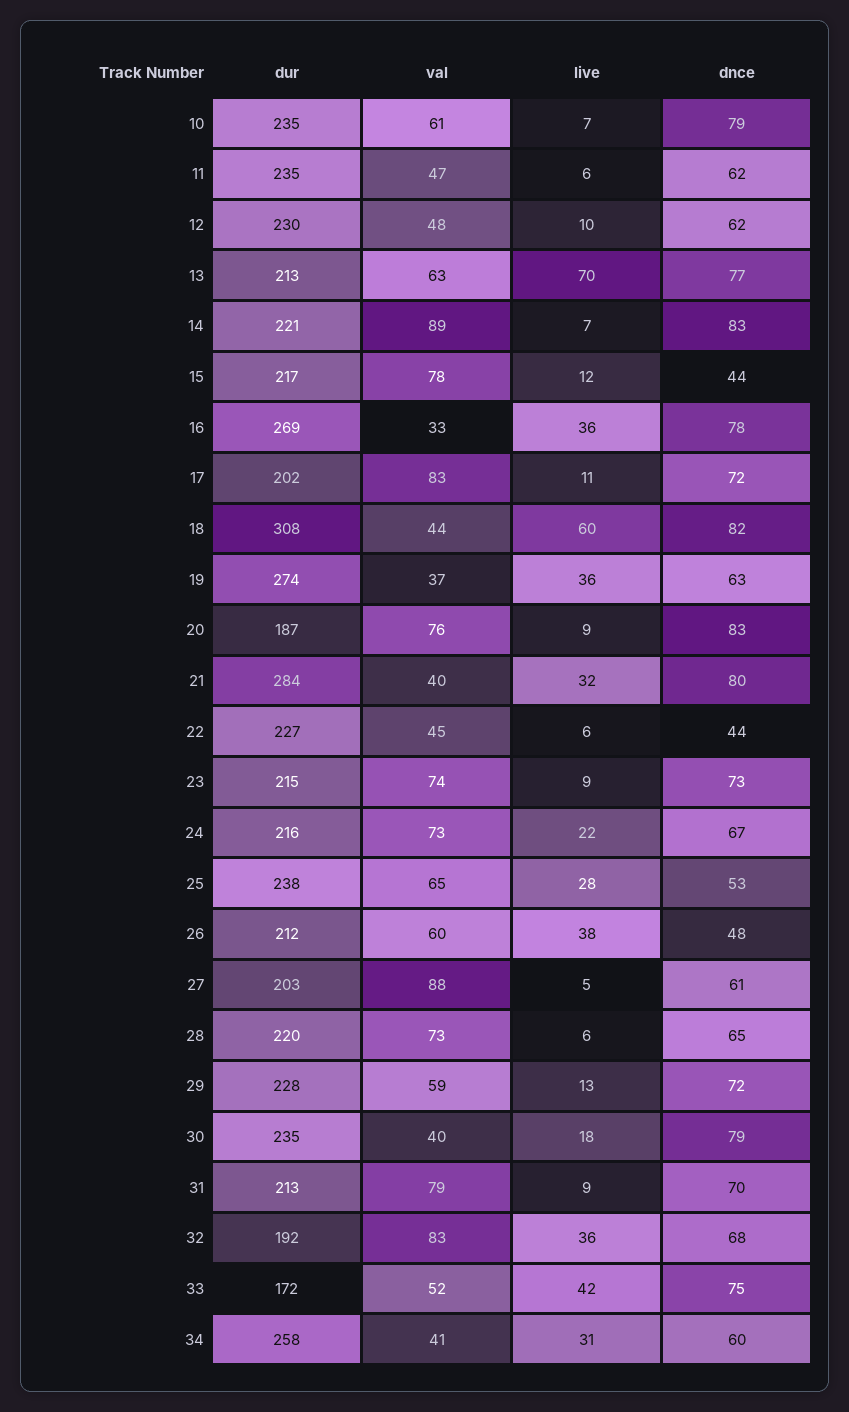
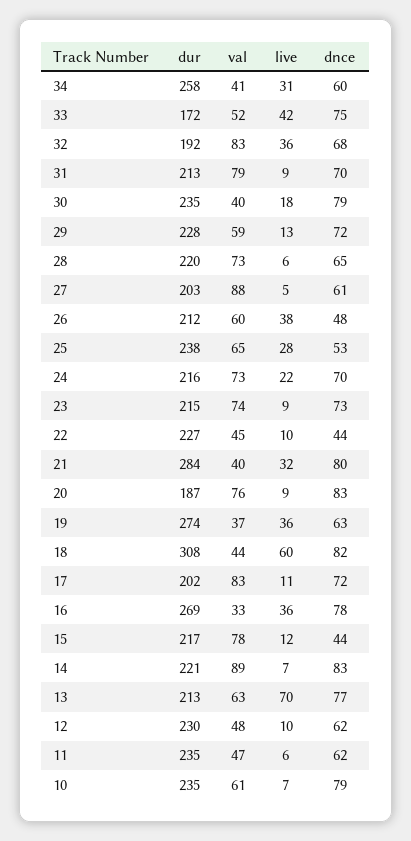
live, 22: 6 -> 10
dnce, 24: 67 -> 70

